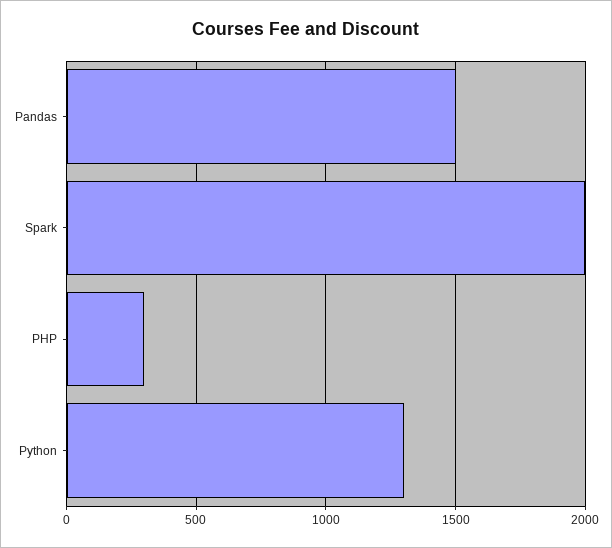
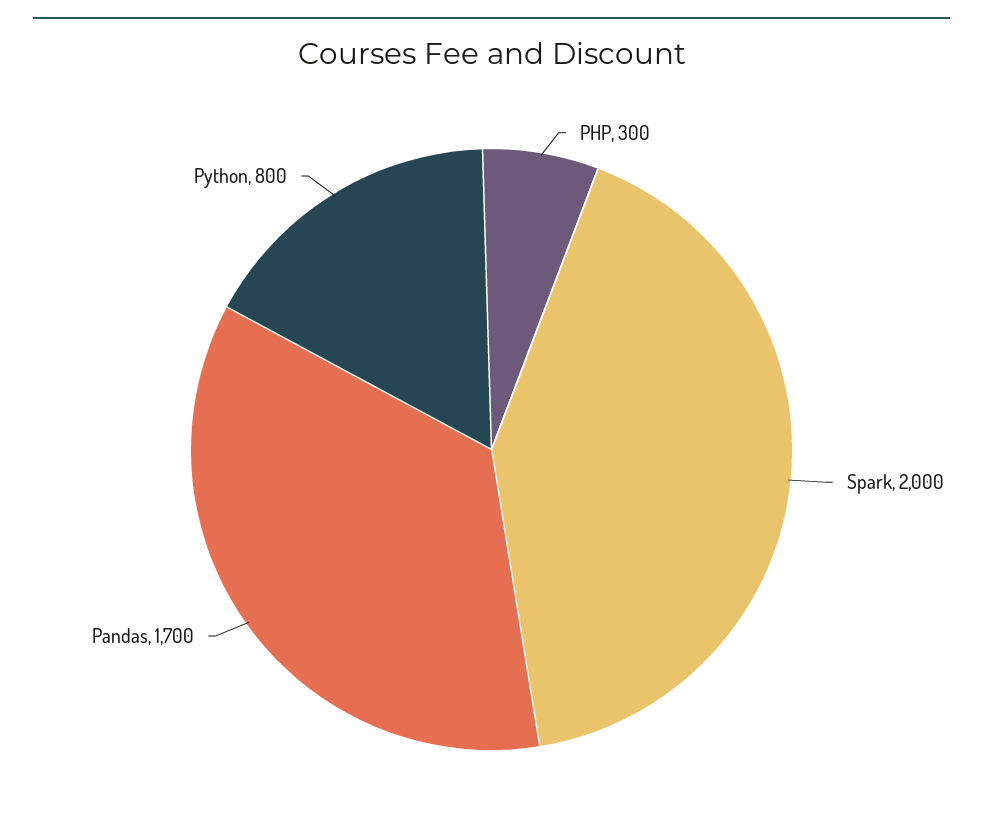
Pandas: 1500 -> 1700
Python: 1300 -> 800

